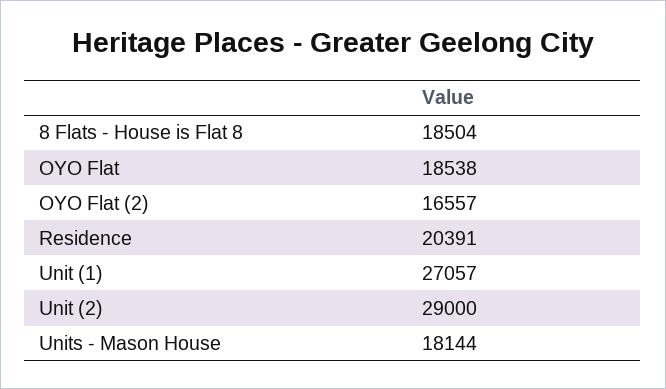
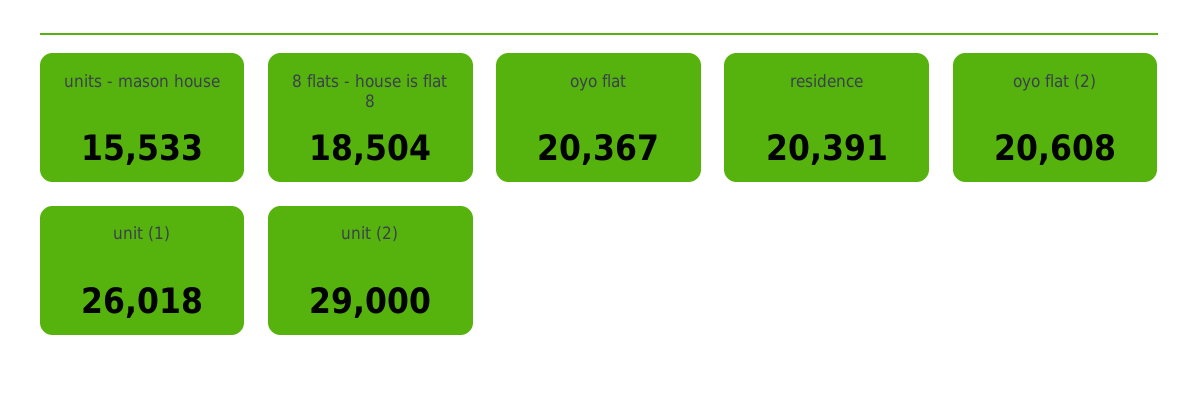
OYO Flat: 18538 -> 20367
OYO Flat (2): 16557 -> 20608
Unit (1): 27057 -> 26018
Units - Mason House: 18144 -> 15533

